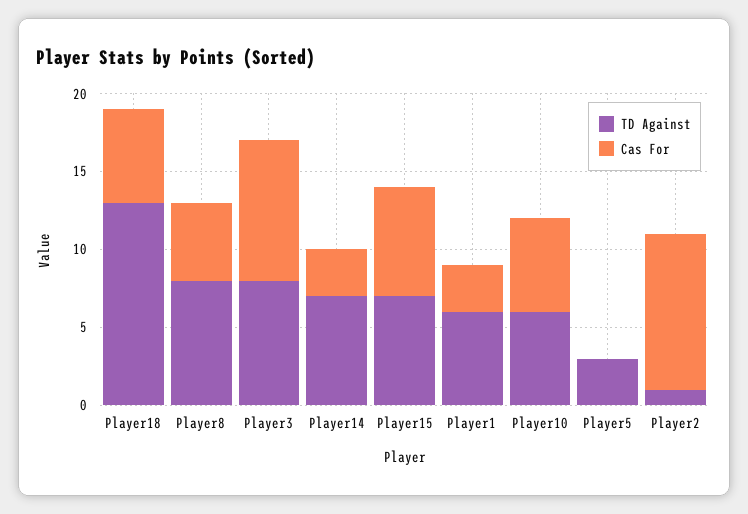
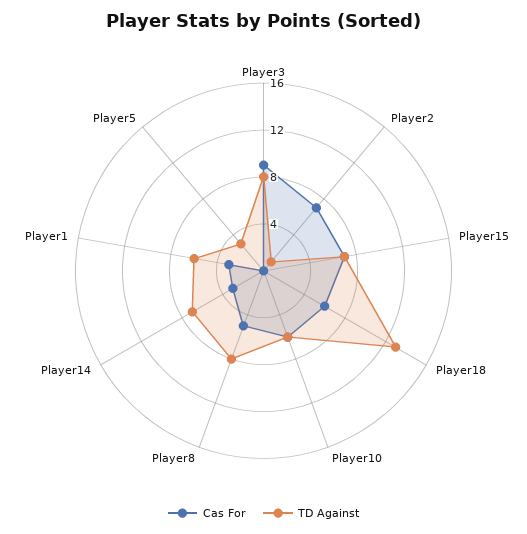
Cas For, Player2: 10 -> 7

